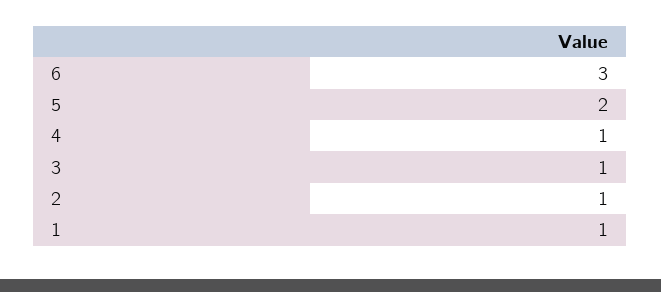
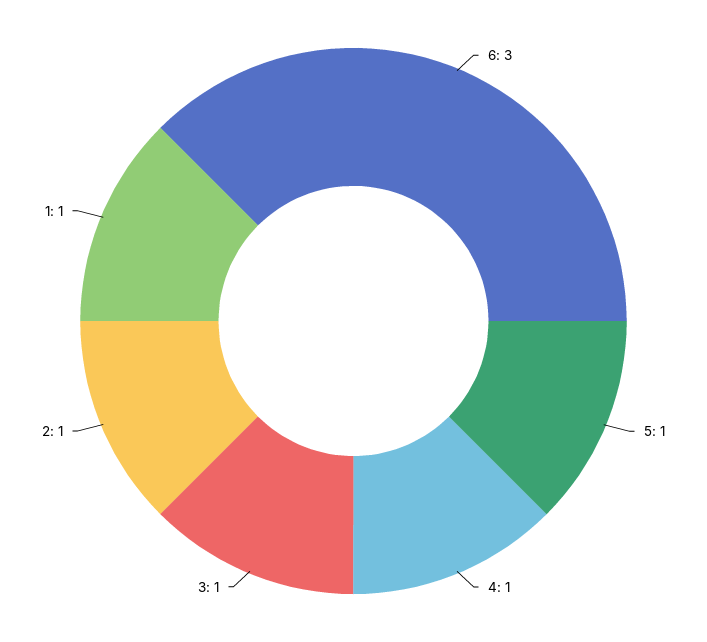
5: 2 -> 1

